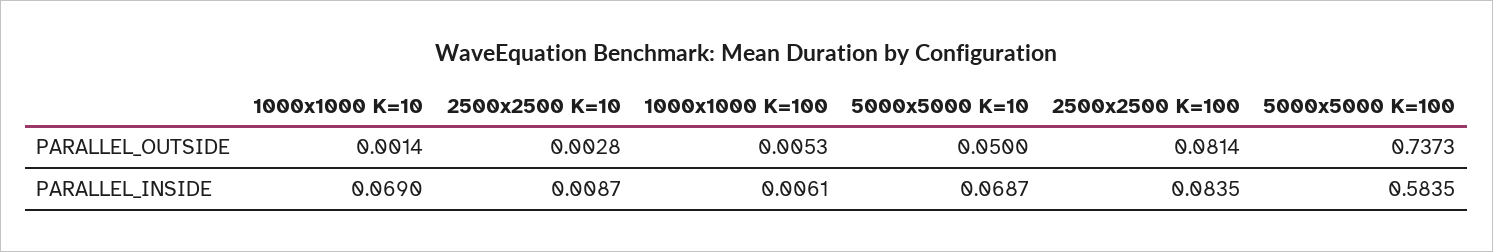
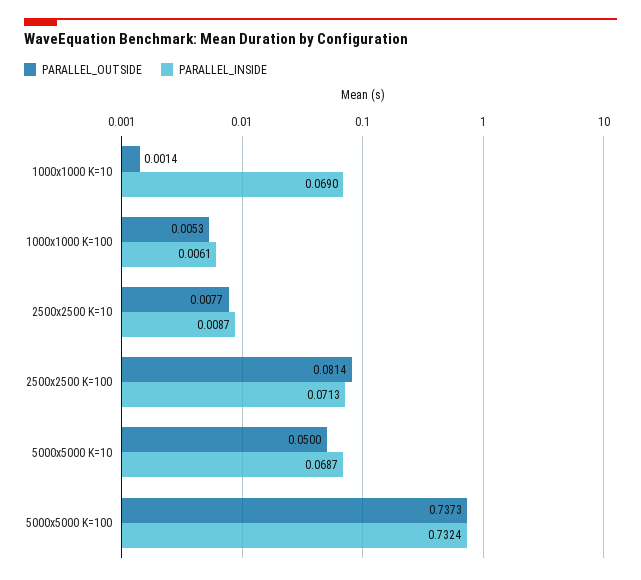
PARALLEL_OUTSIDE, 2500x2500 K=10: 0.0028 -> 0.0077
PARALLEL_INSIDE, 2500x2500 K=100: 0.0835 -> 0.0713
PARALLEL_INSIDE, 5000x5000 K=100: 0.5835 -> 0.7324

